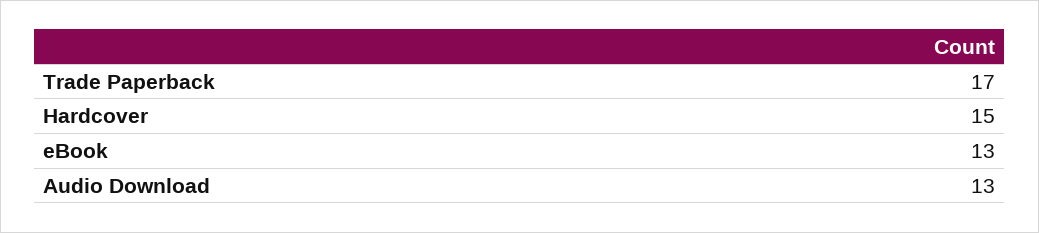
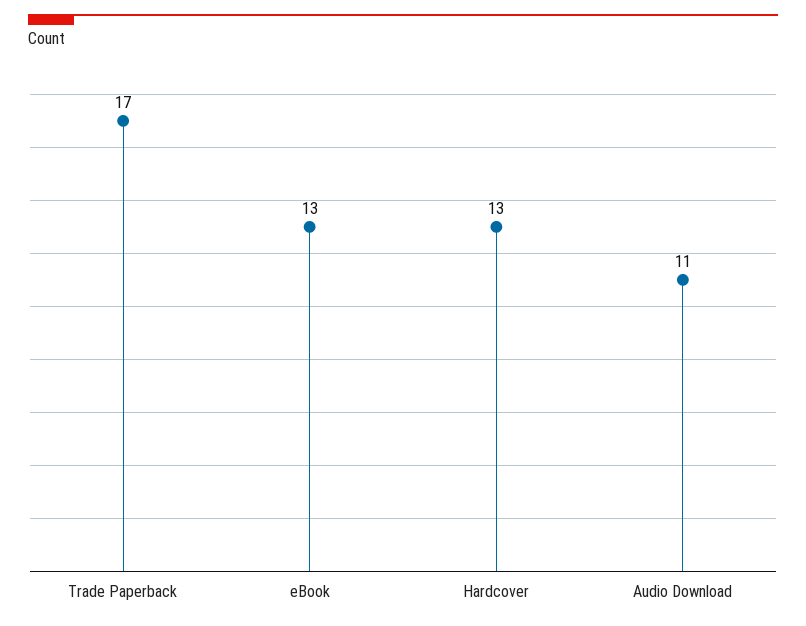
Hardcover: 15 -> 13
Audio Download: 13 -> 11

